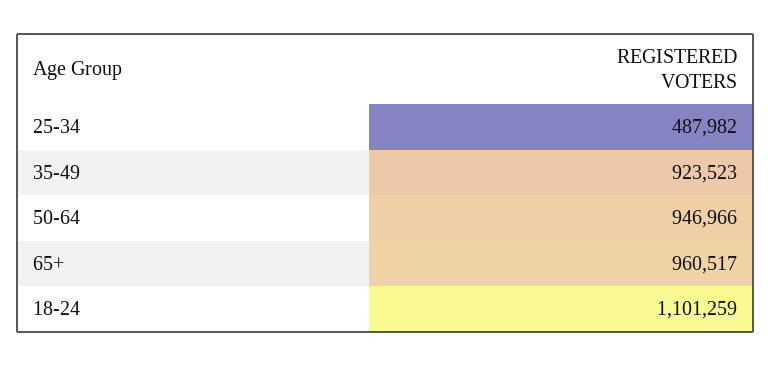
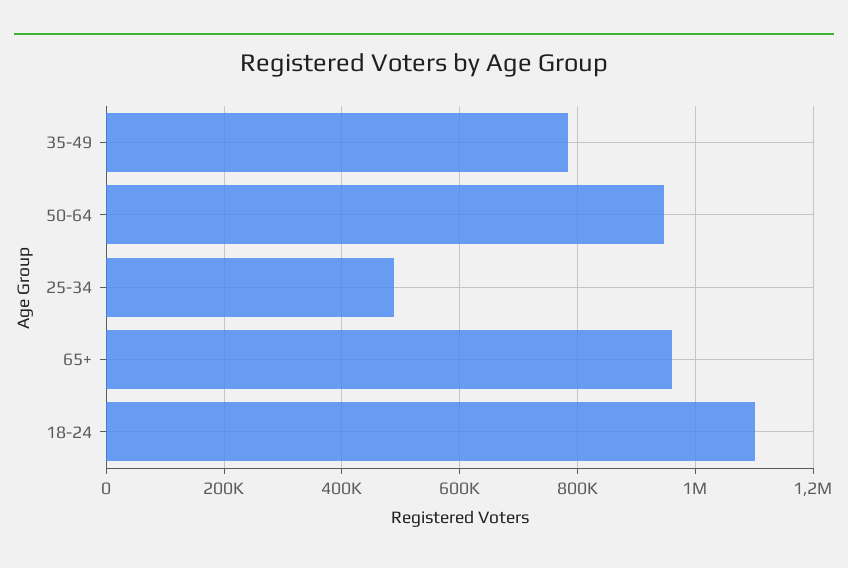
35-49: 923523 -> 780000

